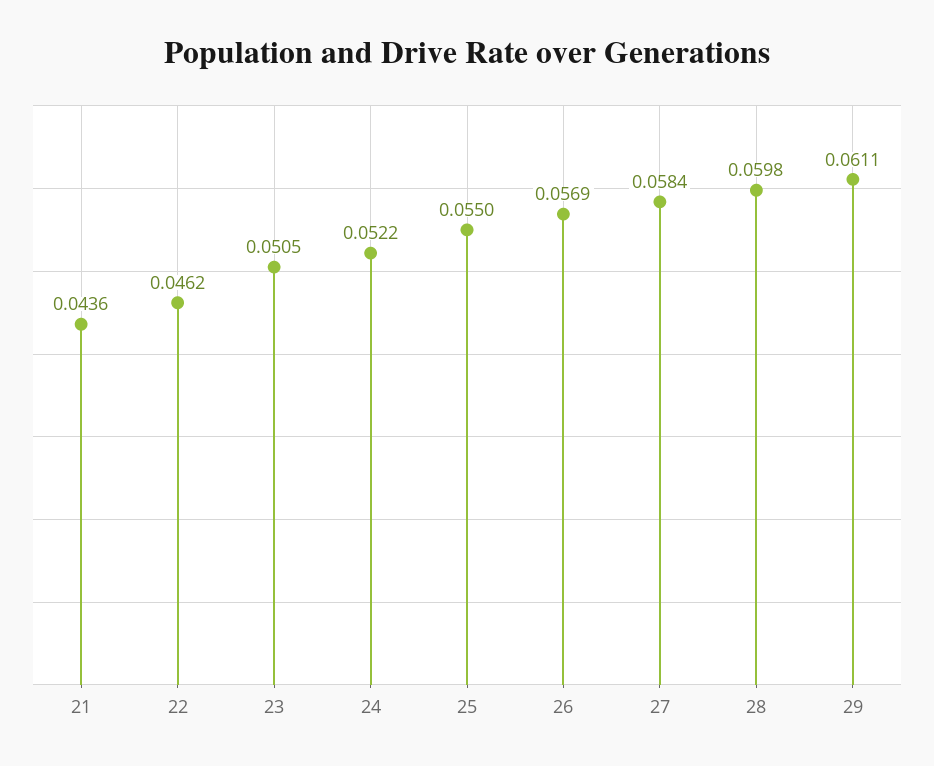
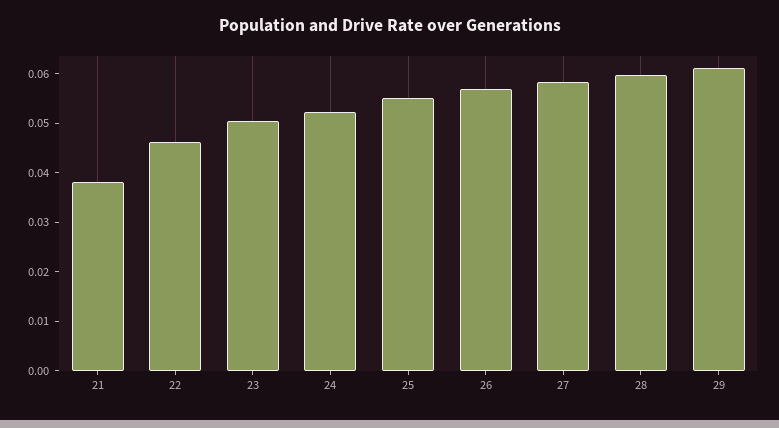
21: 0.0436 -> 0.038

